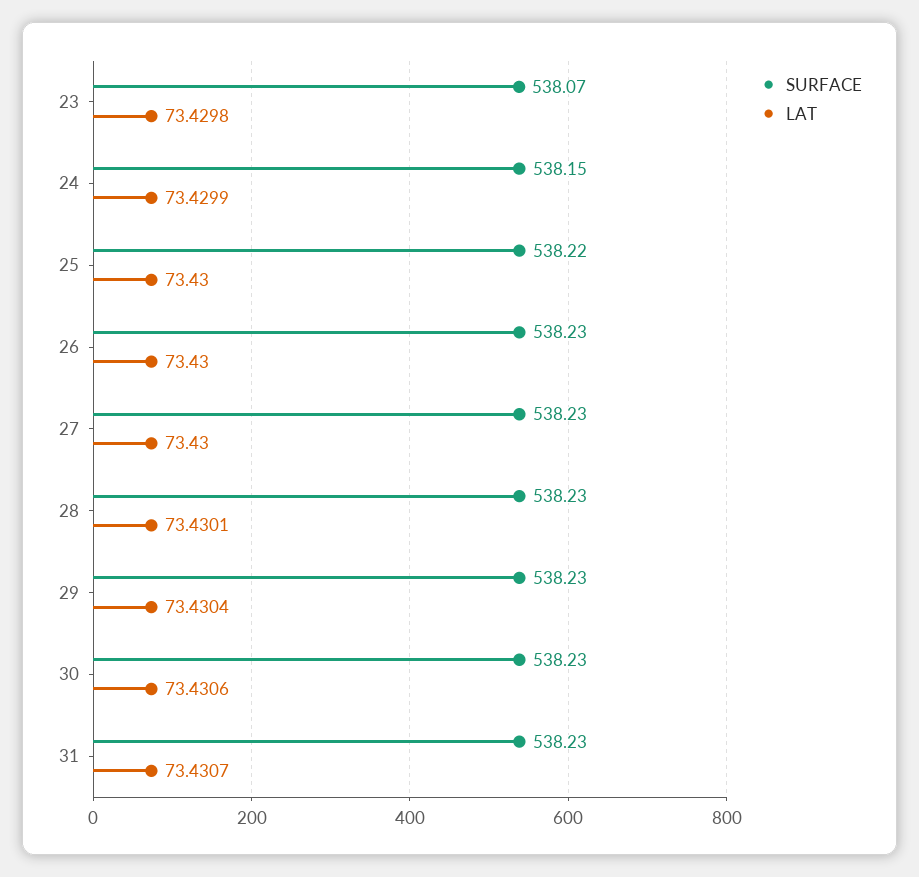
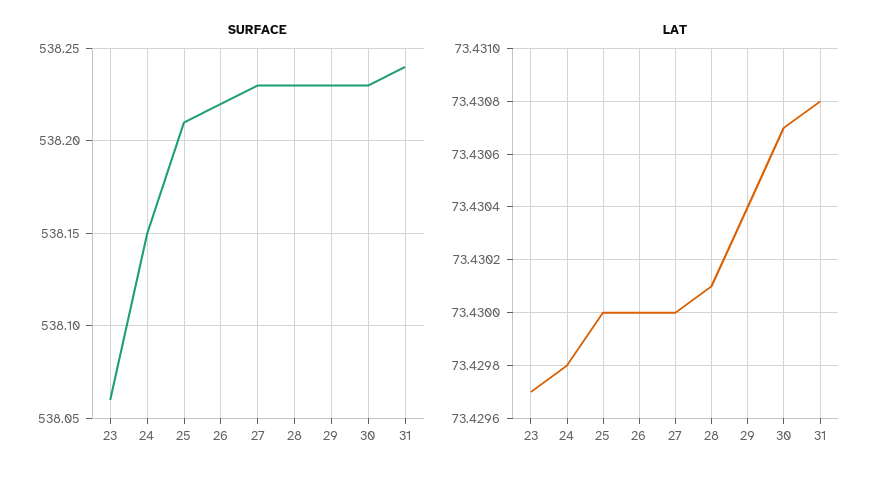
SURFACE, 23: 538.07 -> 538.06
LAT, 23: 73.4298 -> 73.4297
LAT, 24: 73.4299 -> 73.4298
SURFACE, 25: 538.22 -> 538.21
SURFACE, 26: 538.23 -> 538.22
LAT, 30: 73.4306 -> 73.4307
SURFACE, 31: 538.23 -> 538.24
LAT, 31: 73.4307 -> 73.4308

